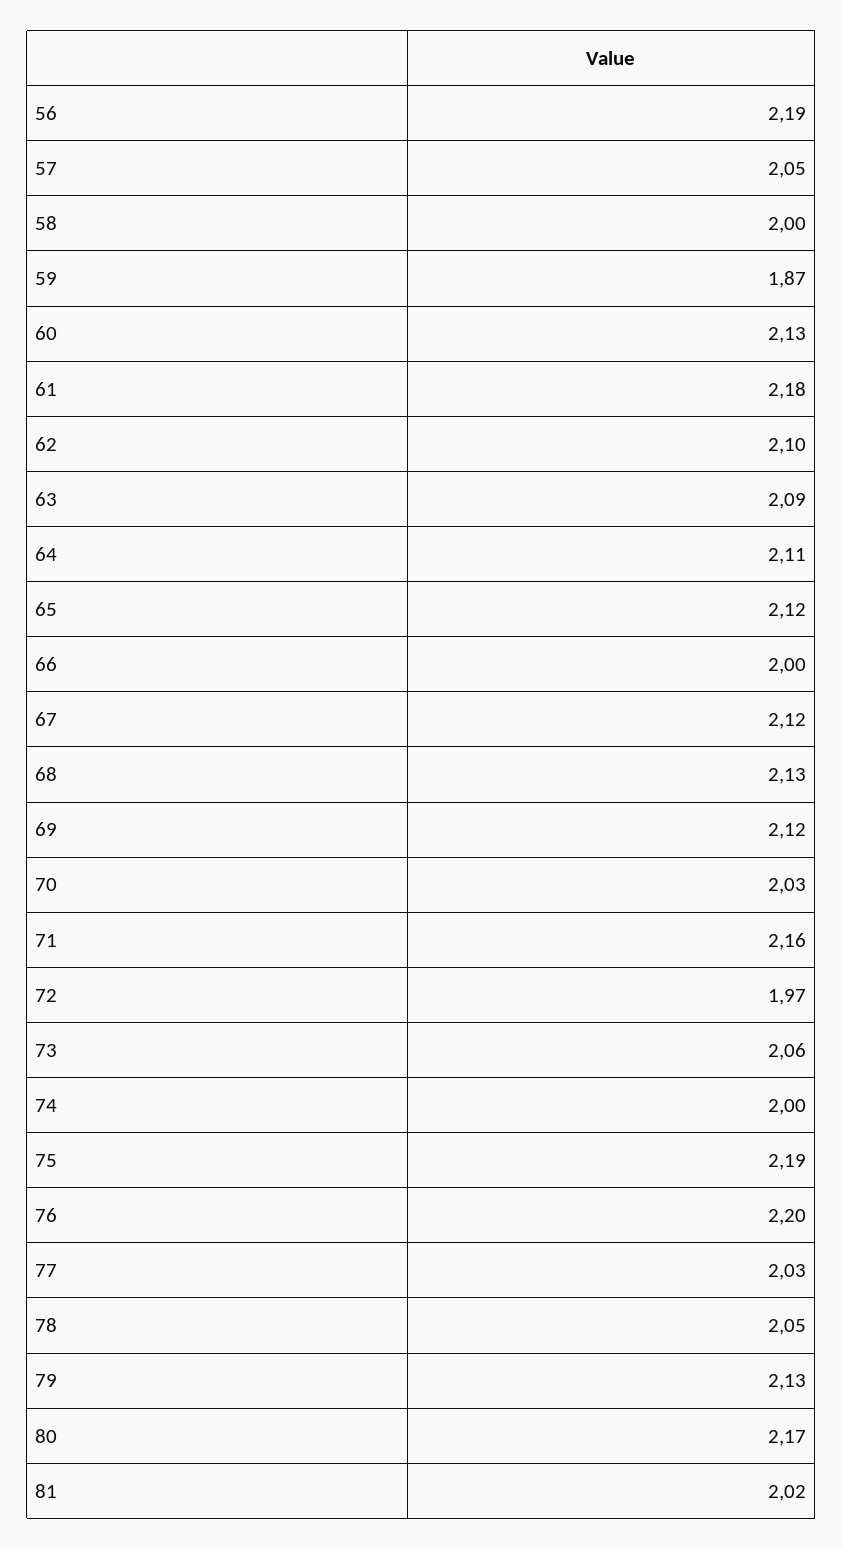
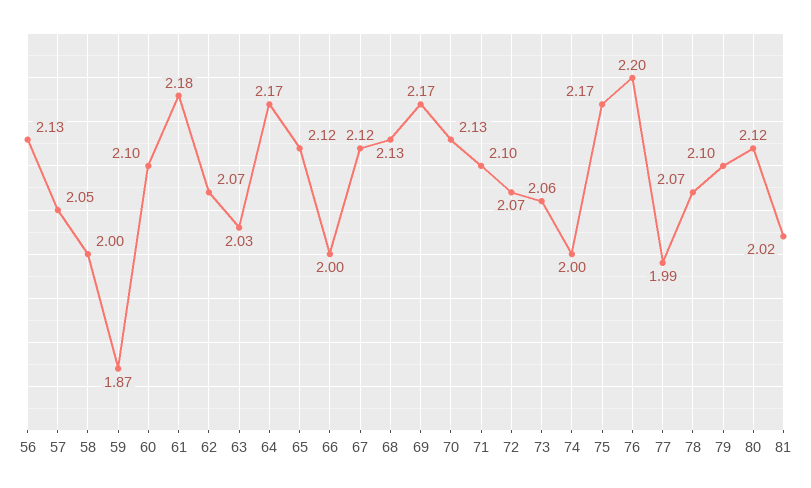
56: 2.19 -> 2.13
60: 2.13 -> 2.1
62: 2.1 -> 2.07
63: 2.09 -> 2.03
64: 2.11 -> 2.17
69: 2.12 -> 2.17
70: 2.03 -> 2.13
71: 2.16 -> 2.1
72: 1.97 -> 2.07
75: 2.19 -> 2.17
77: 2.03 -> 1.99
78: 2.05 -> 2.07
79: 2.13 -> 2.1
80: 2.17 -> 2.12

